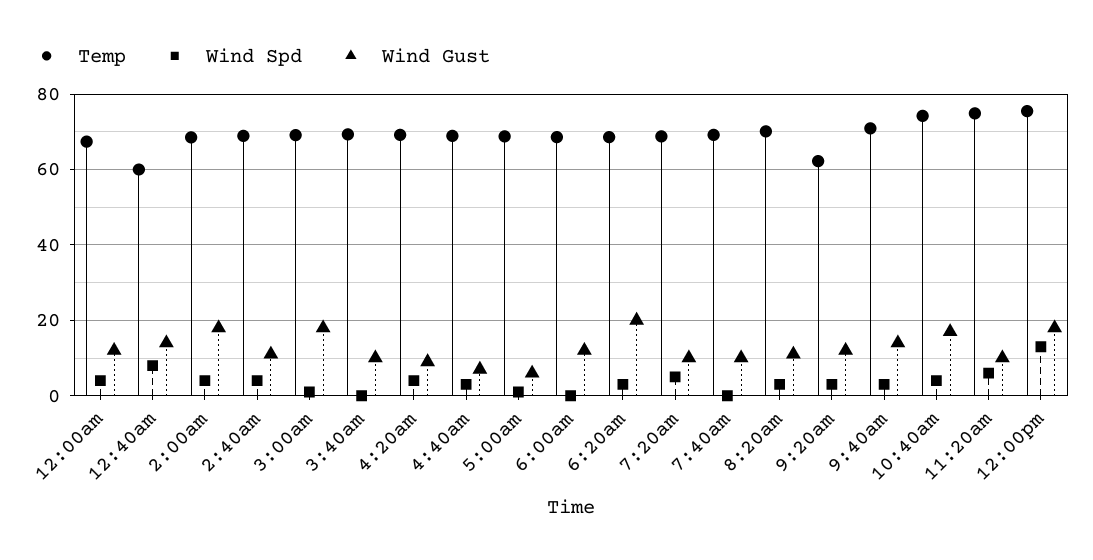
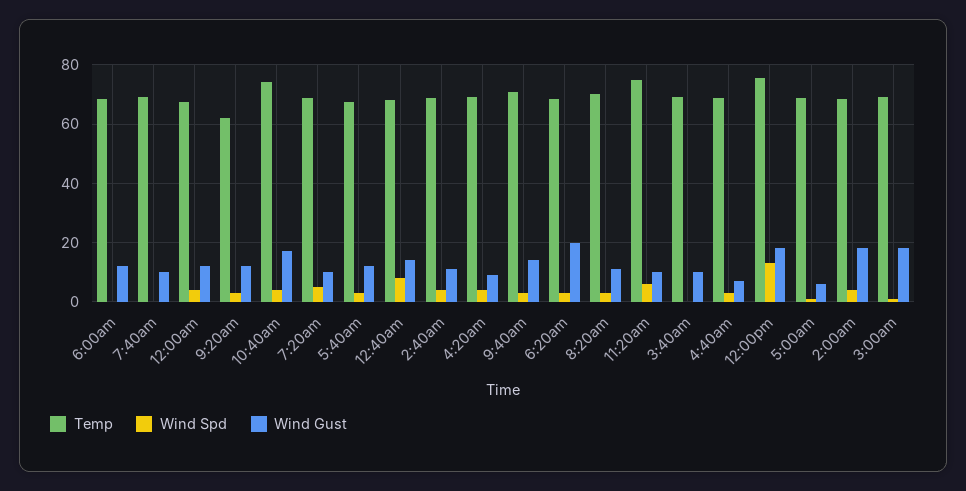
Temp, 12:40am: 60 -> 67.5
Temp, 5:40am: none -> 67.5
Wind Spd, 5:40am: none -> 2.5
Wind Gust, 5:40am: none -> 12.5

